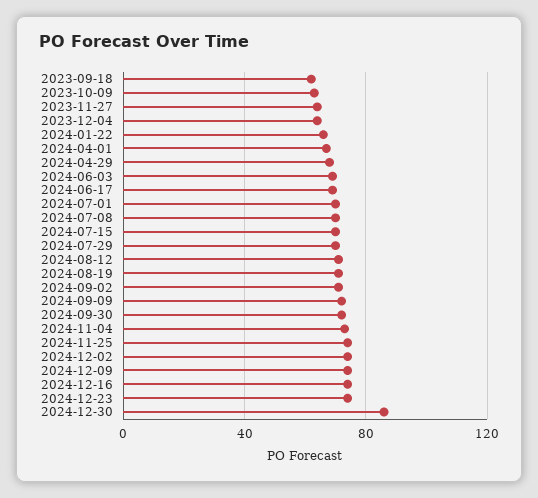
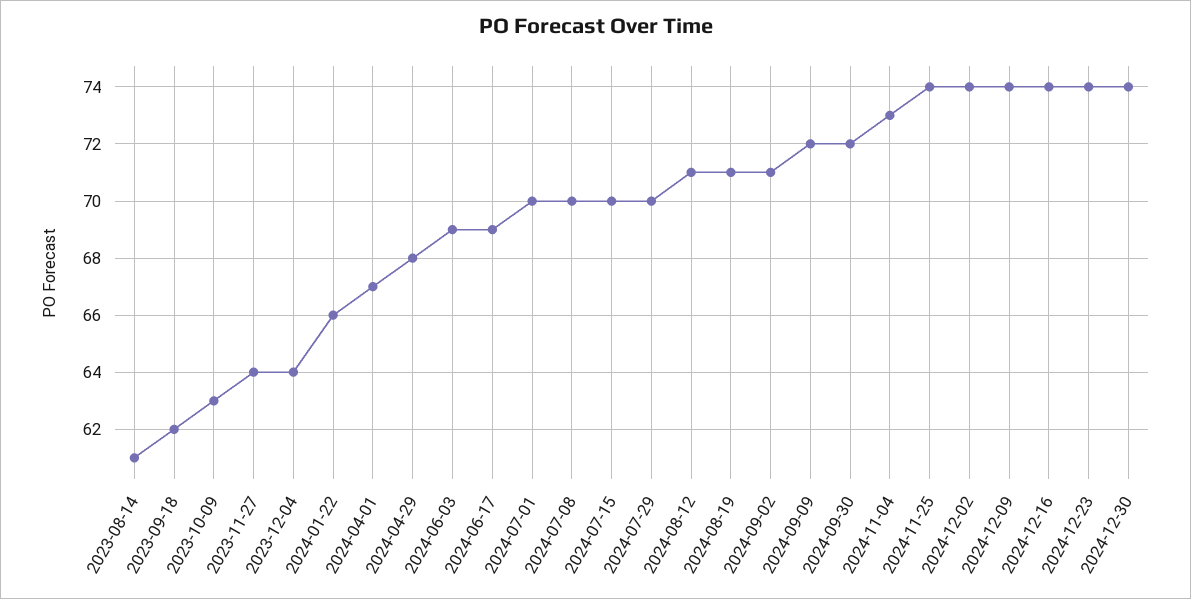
2024-12-30: 85 -> 74
2023-08-14: none -> 61

